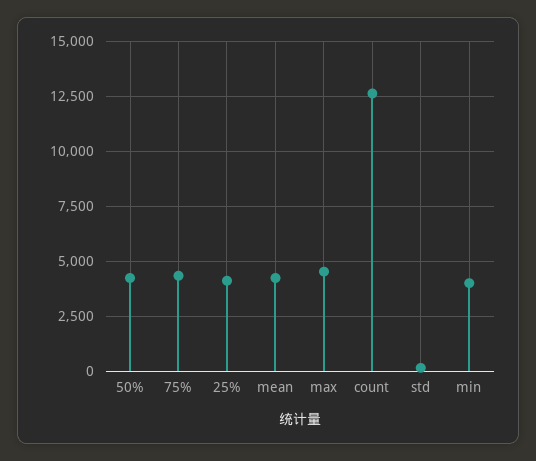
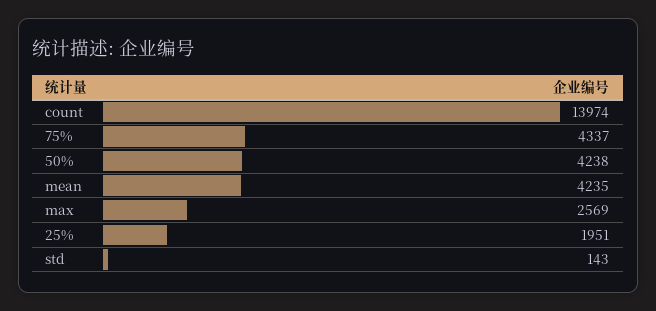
25%: 4000 -> 1951
max: 4500 -> 2569
count: 12500 -> 13974
min: 4000 -> none

